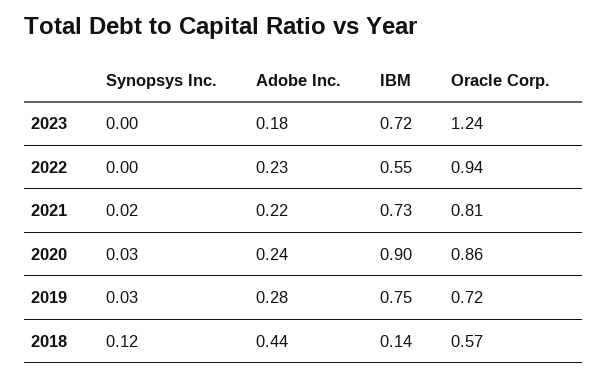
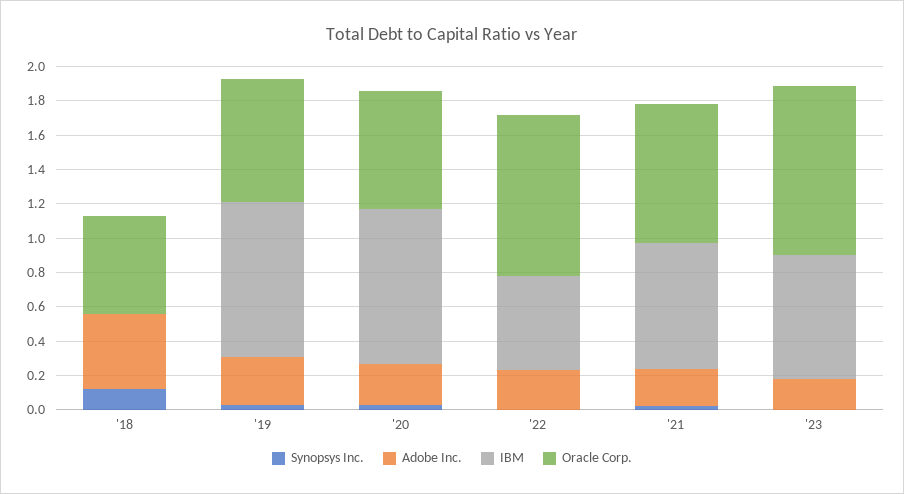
Oracle Corp., 2023: 1.24 -> 1
Oracle Corp., 2020: 0.86 -> 0.7
IBM, 2019: 0.75 -> 0.9
IBM, 2018: 0.14 -> 0

